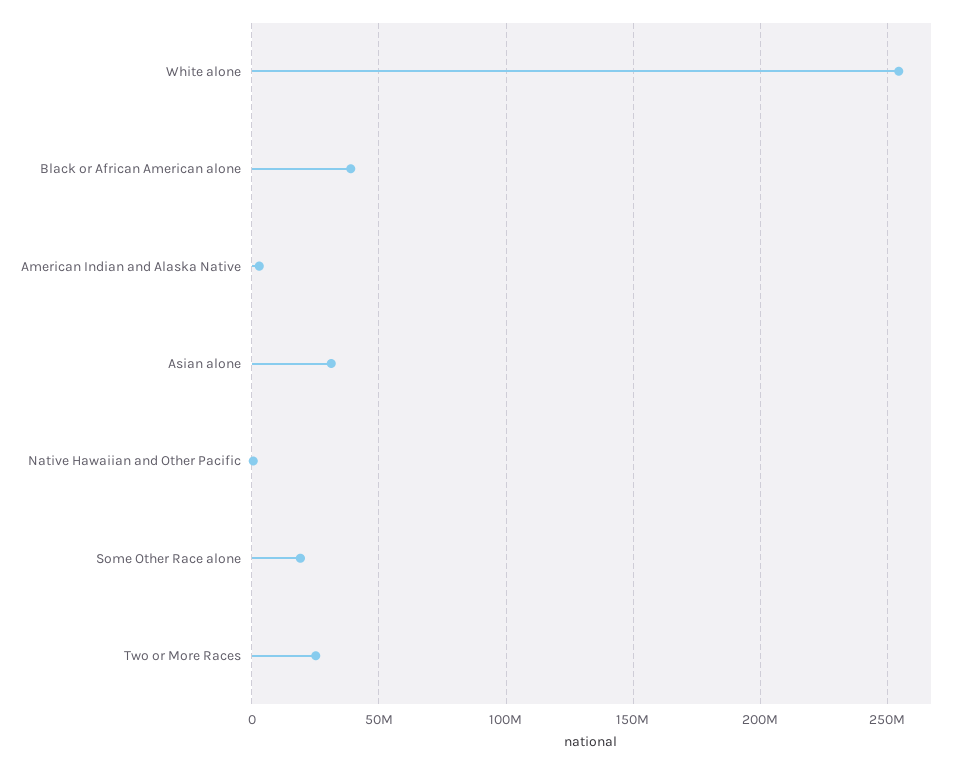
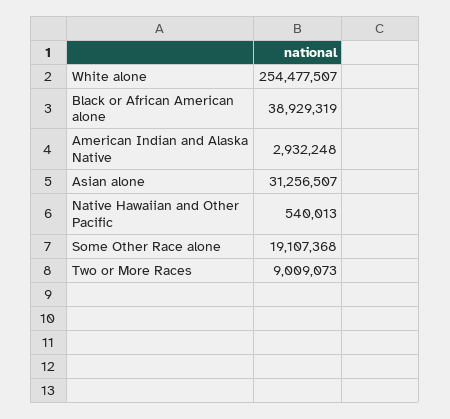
Two or More Races: 25000000 -> 9009073

